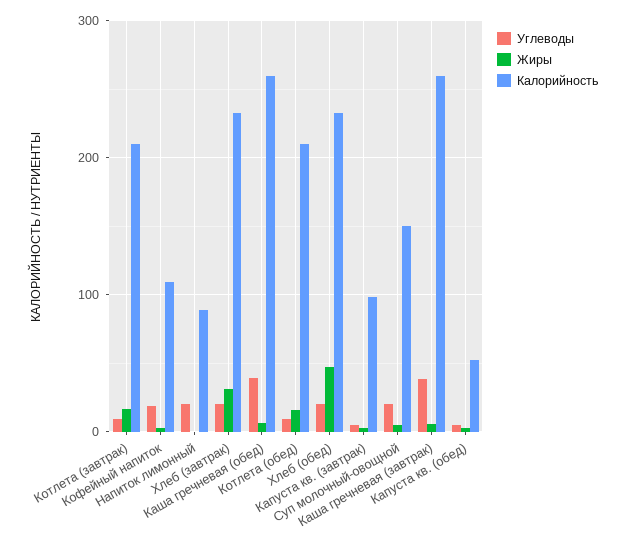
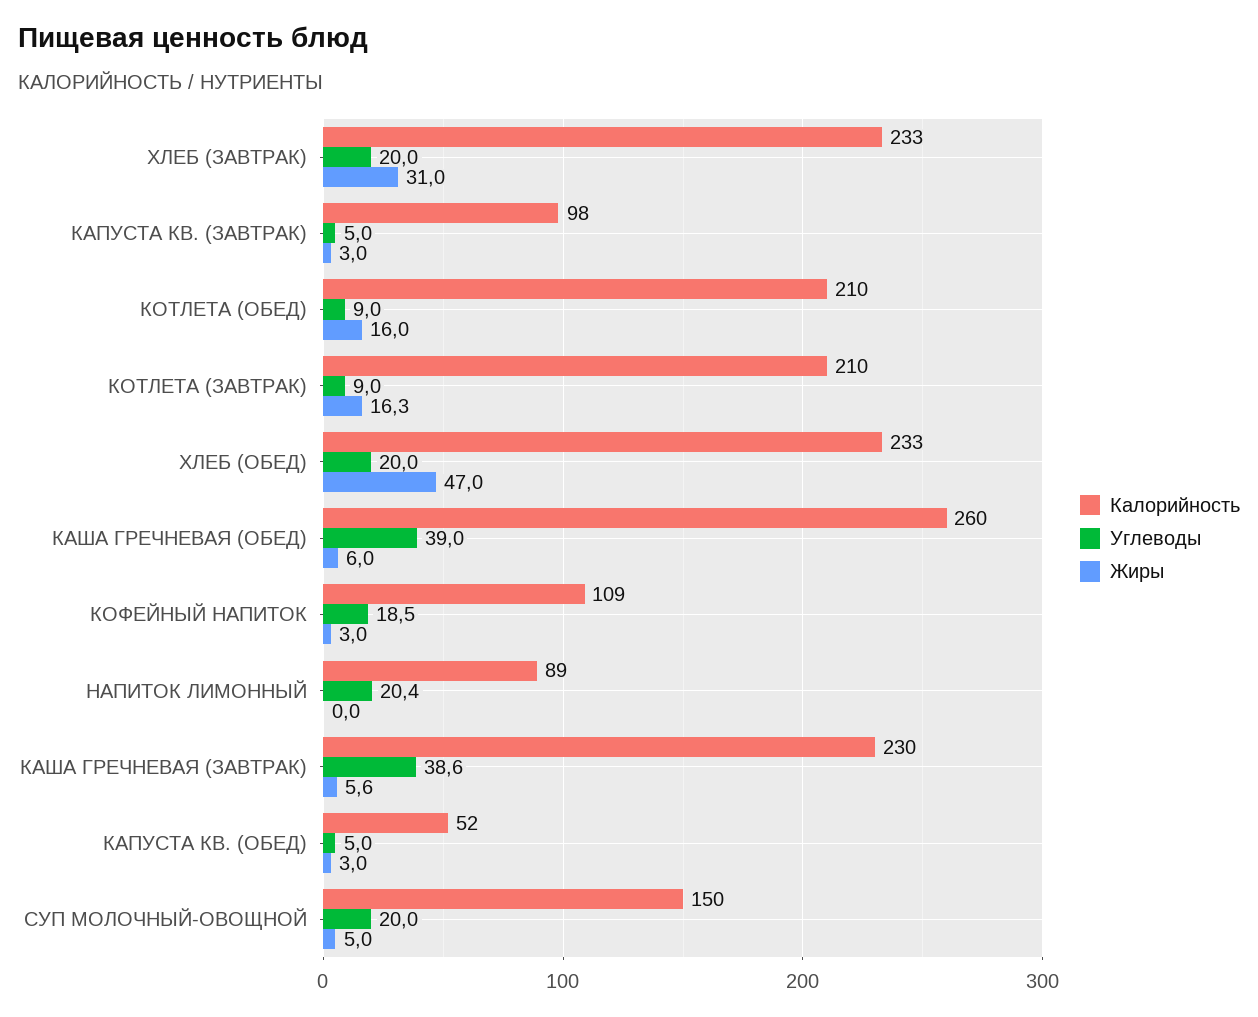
Калорийность, Каша гречневая (завтрак): 260 -> 230

